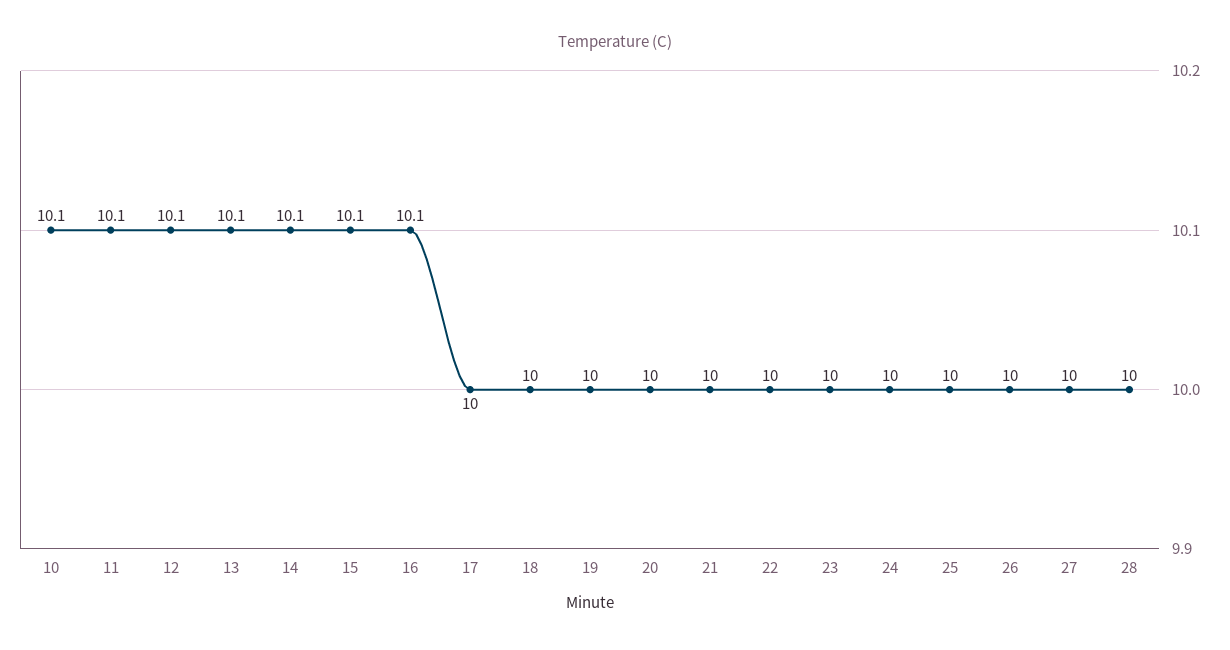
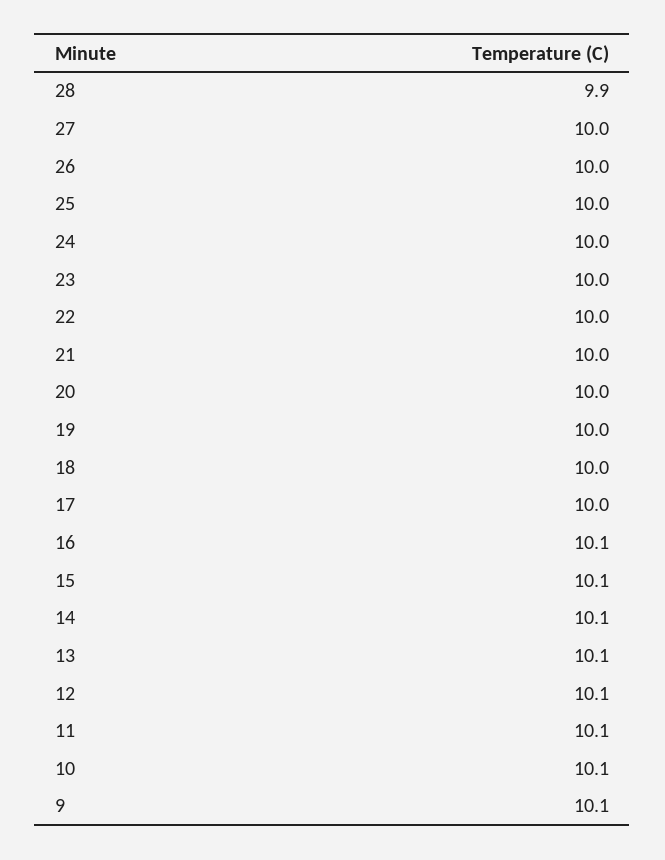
28: 10 -> 9.9
9: none -> 10.1

